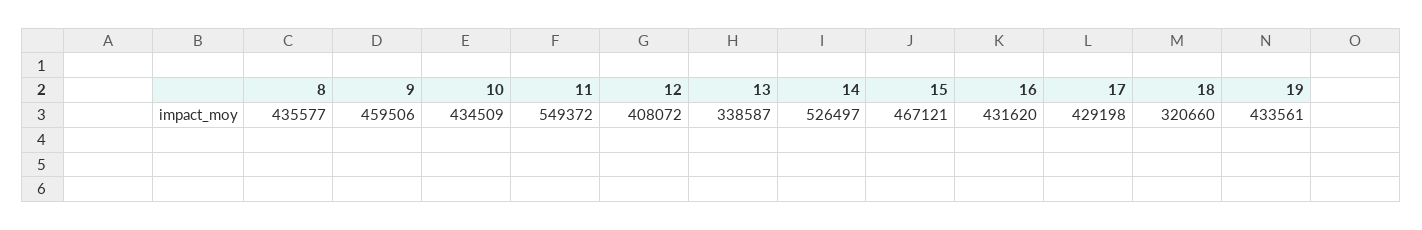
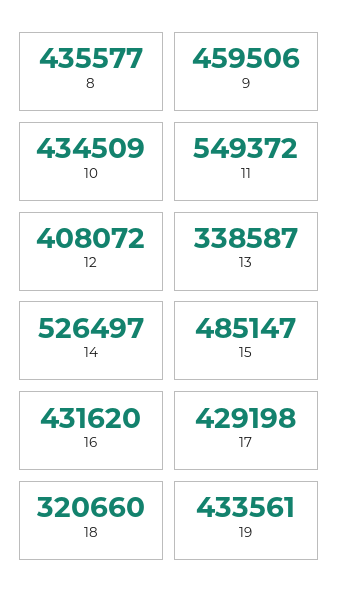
15: 467121 -> 485147

